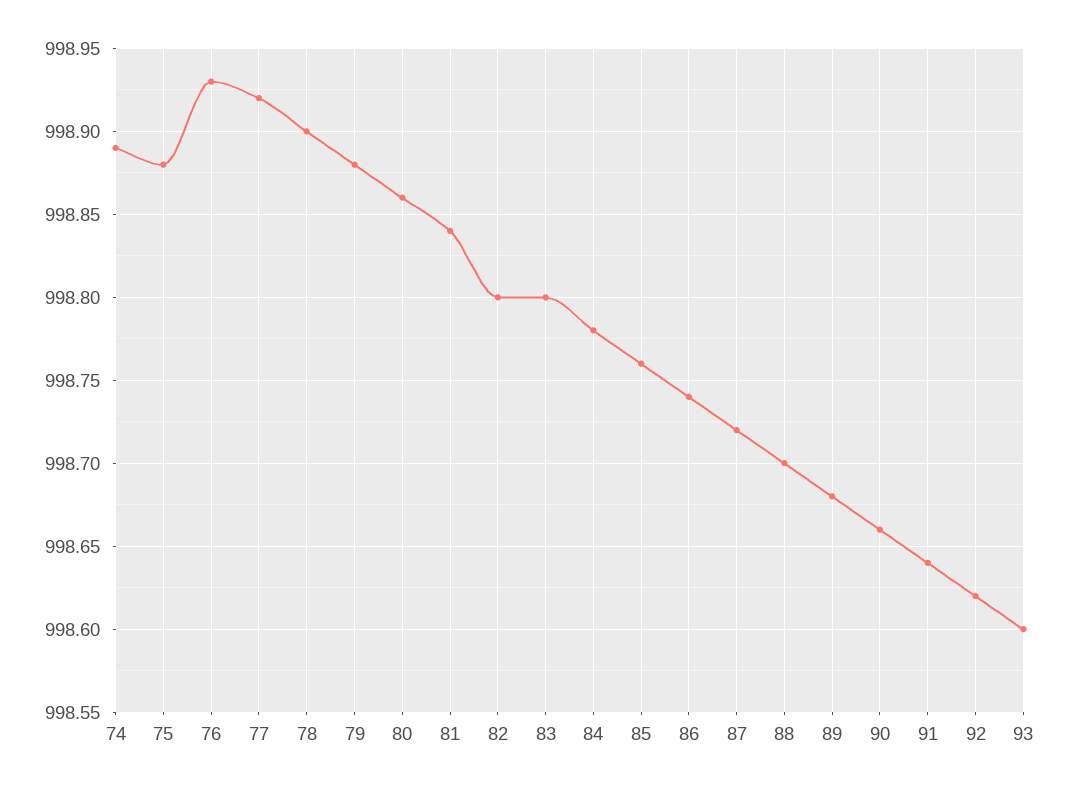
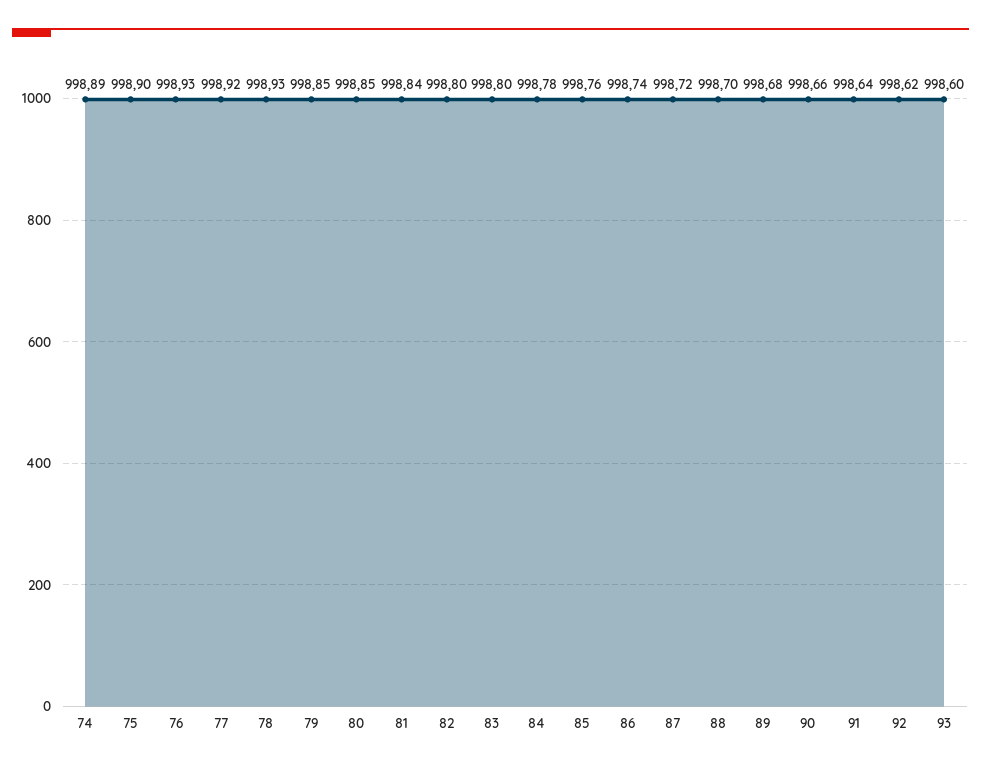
75: 998.88 -> 998.9
78: 998.9 -> 998.93
79: 998.88 -> 998.85
80: 998.86 -> 998.85

